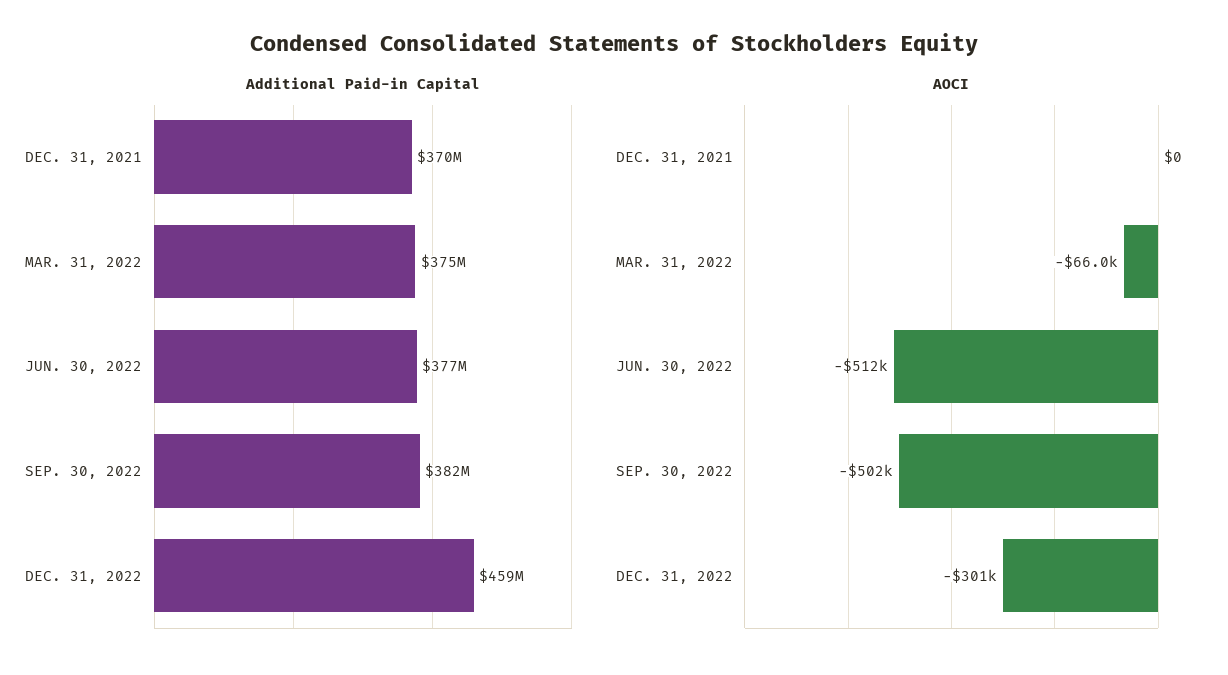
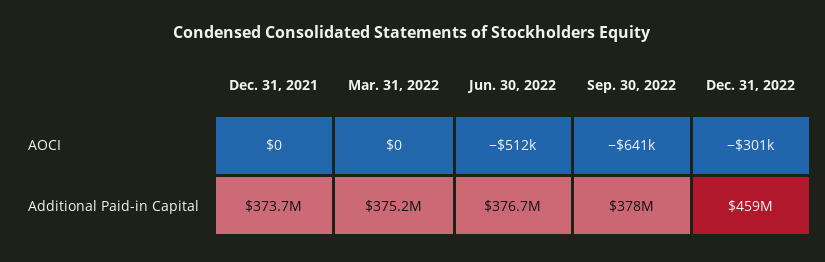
Additional Paid-in Capital, DEC. 31, 2021: 370000000 -> 373700000
Additional Paid-in Capital, SEP. 30, 2022: 382000000 -> 378000000
AOCI, MAR. 31, 2022: -66000 -> 0
AOCI, SEP. 30, 2022: -502000 -> -641000

